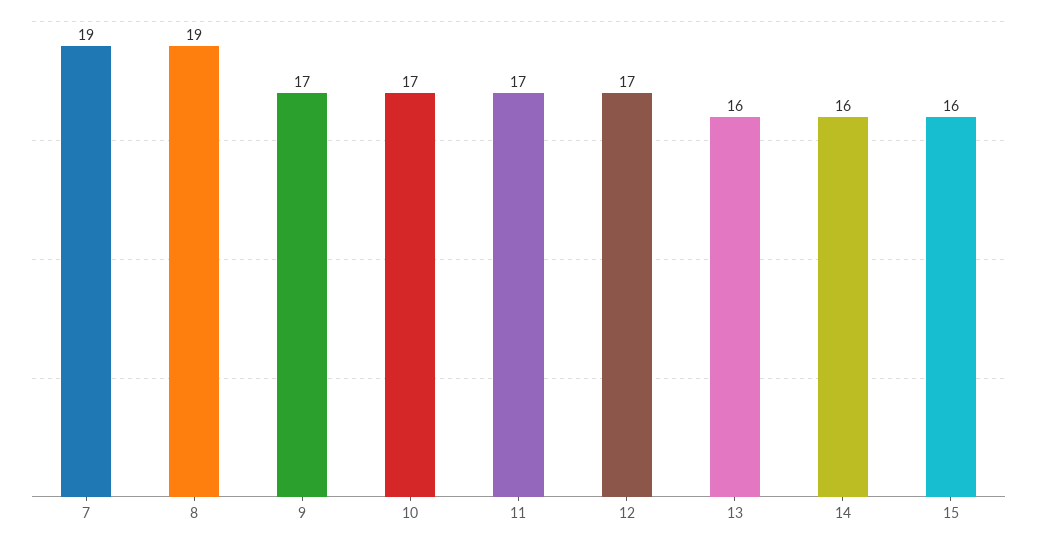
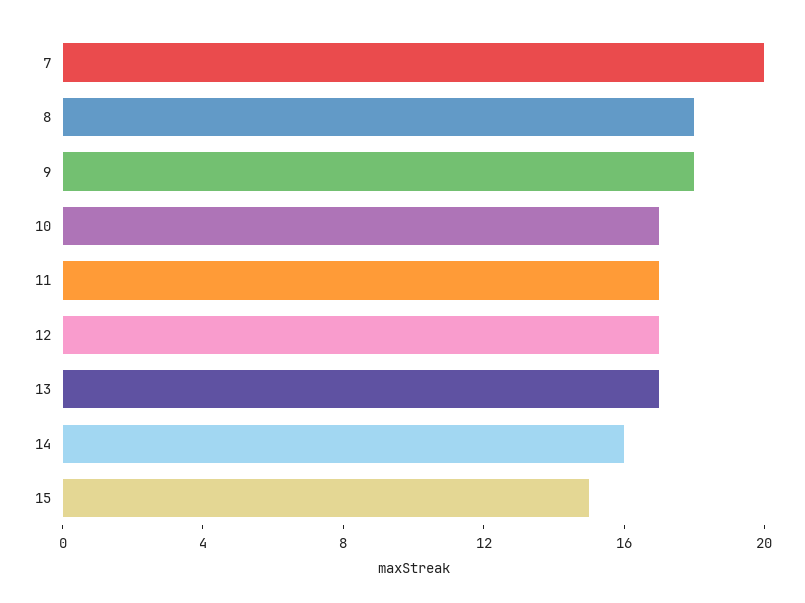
7: 19 -> 20
8: 19 -> 18
9: 17 -> 18
13: 16 -> 17
15: 16 -> 15

